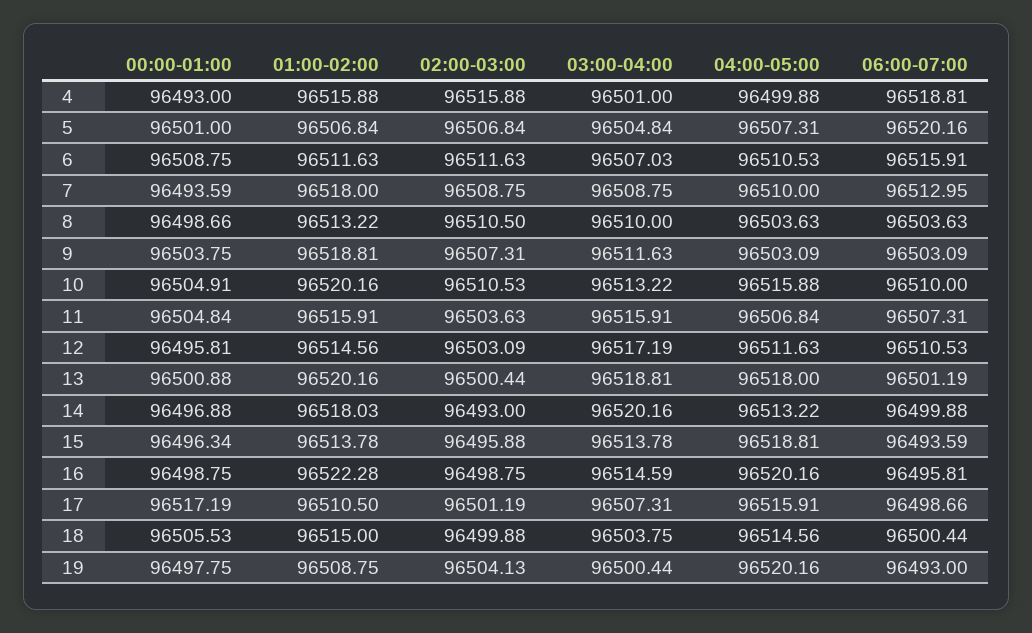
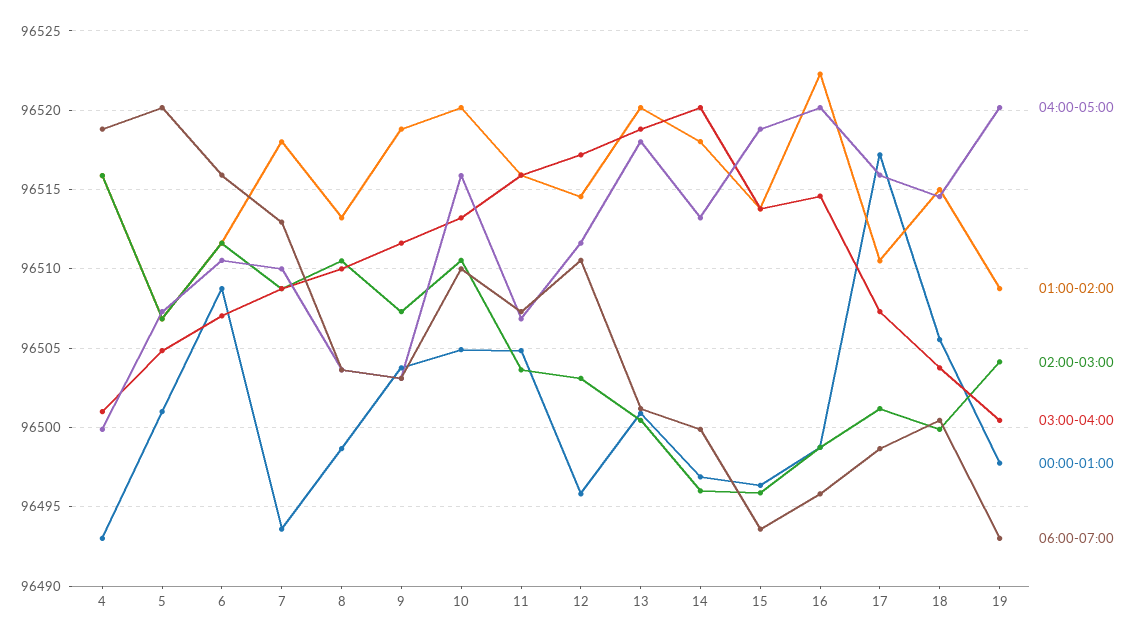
02:00-03:00, 14: 96493 -> 96496

